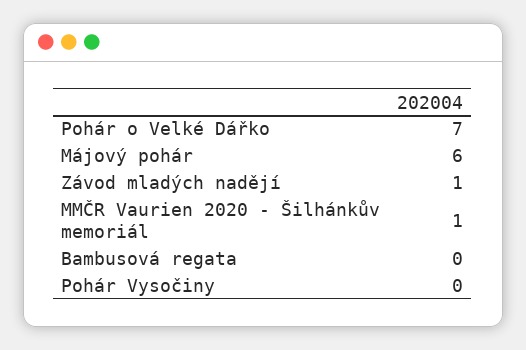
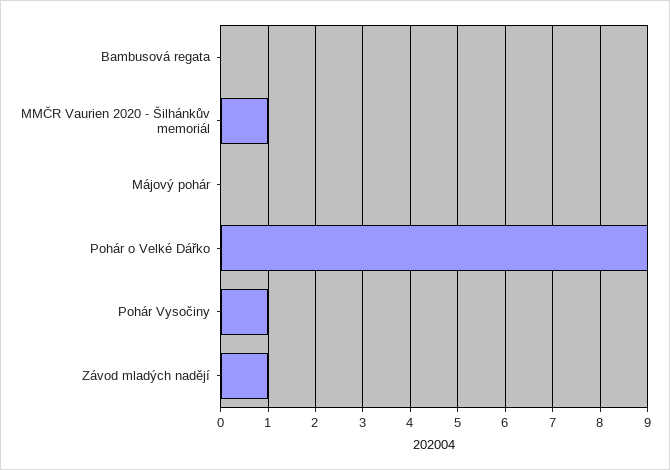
Pohár o Velké Dářko: 7 -> 9
Májový pohár: 6 -> 0
Pohár Vysočiny: 0 -> 1

